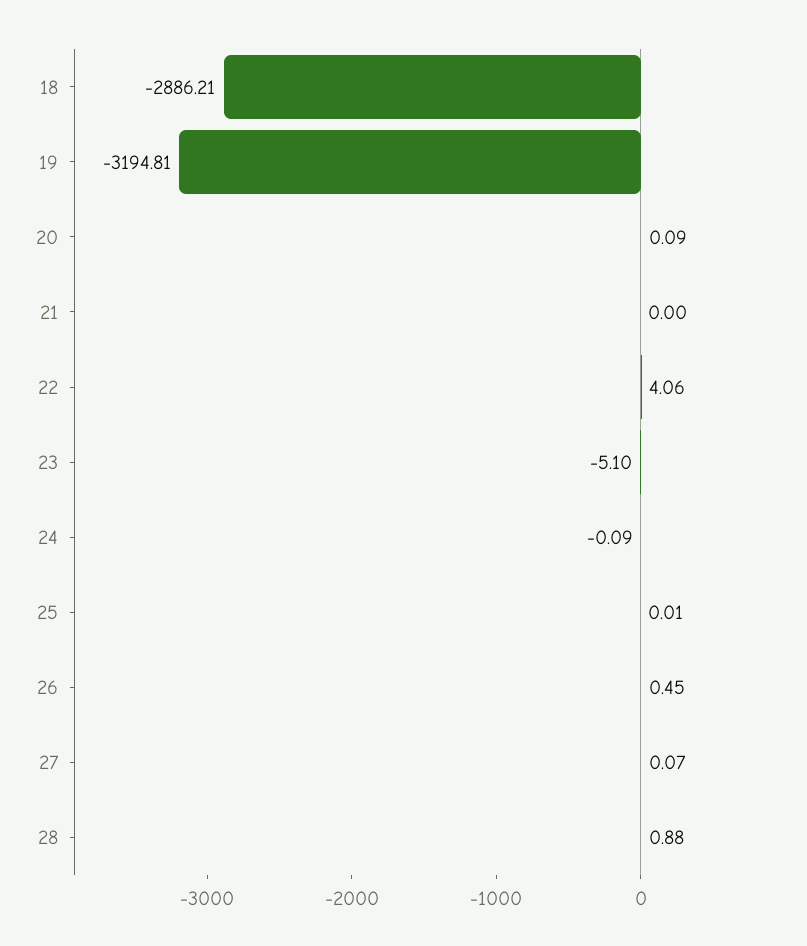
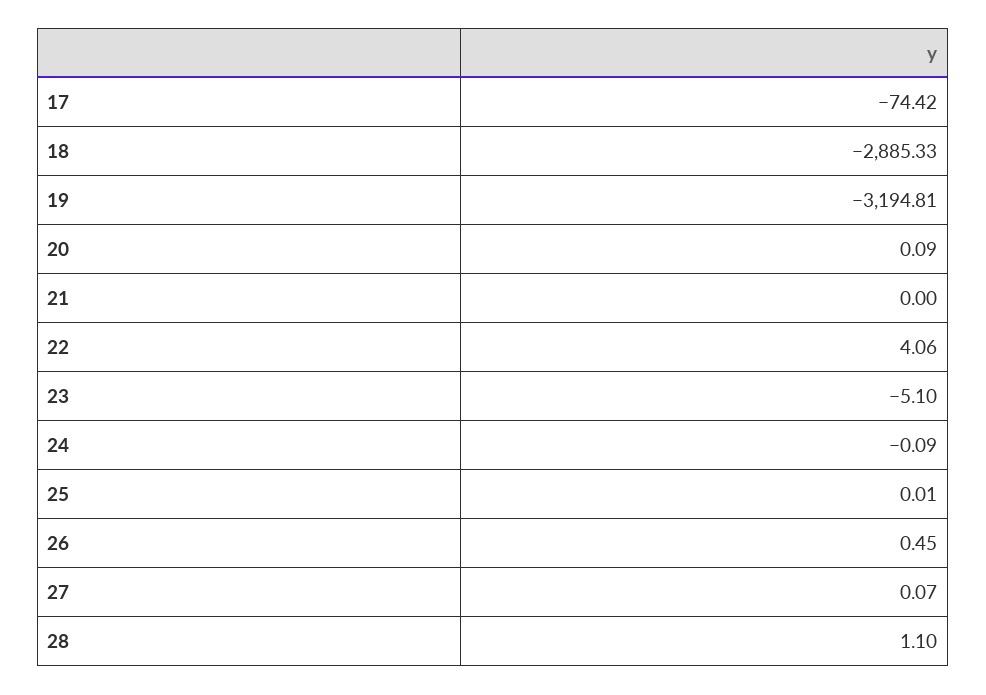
18: -2886.21 -> -2885.33
28: 0.88 -> 1.1
17: none -> -74.42

